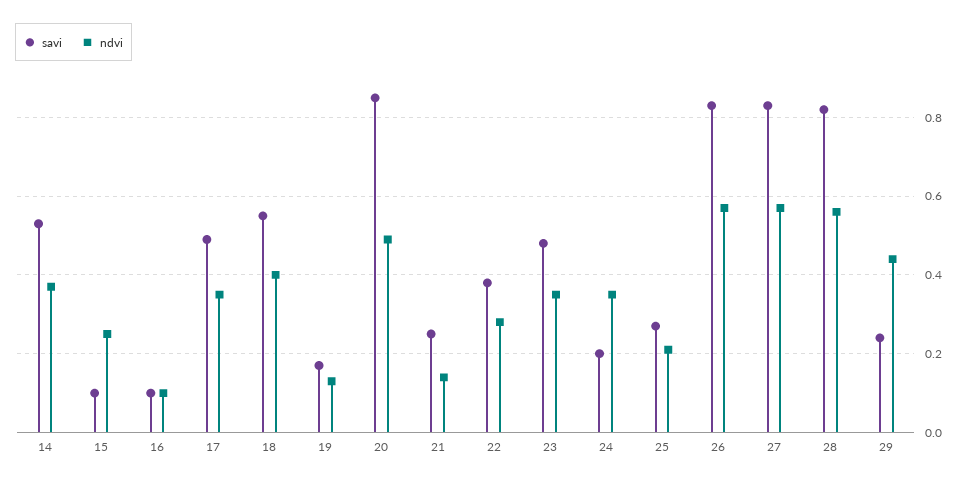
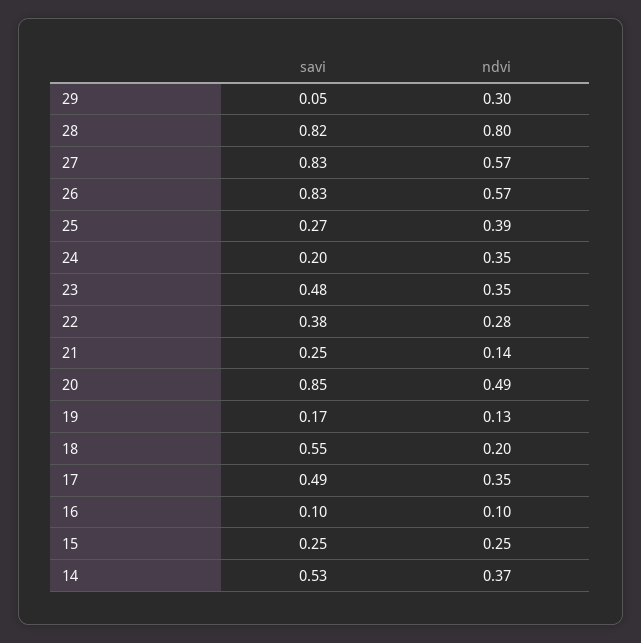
savi, 15: 0.1 -> 0.25
ndvi, 18: 0.4 -> 0.2
ndvi, 25: 0.2 -> 0.39
ndvi, 28: 0.55 -> 0.8
savi, 29: 0.25 -> 0.05
ndvi, 29: 0.45 -> 0.3

